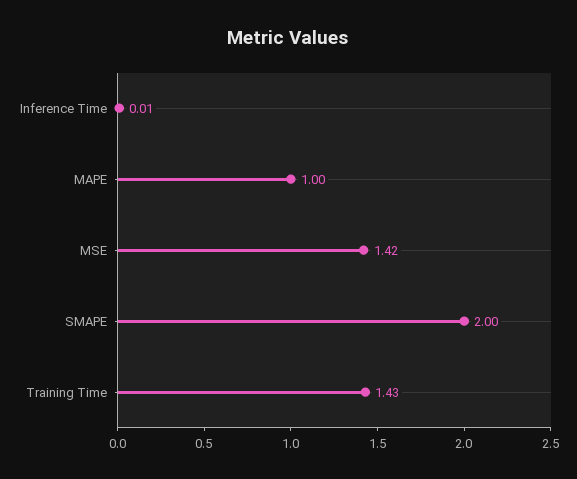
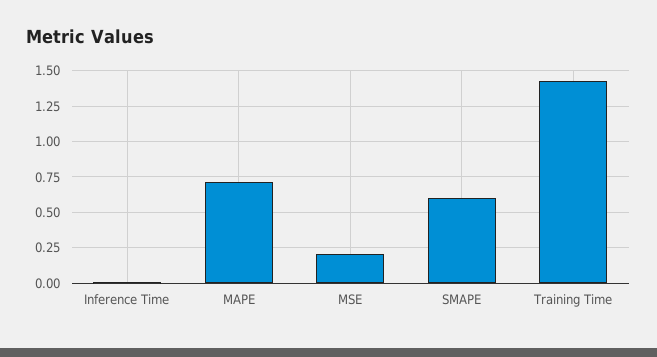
MAPE: 1 -> 0.7
MSE: 1.42 -> 0.2
SMAPE: 2 -> 0.6

